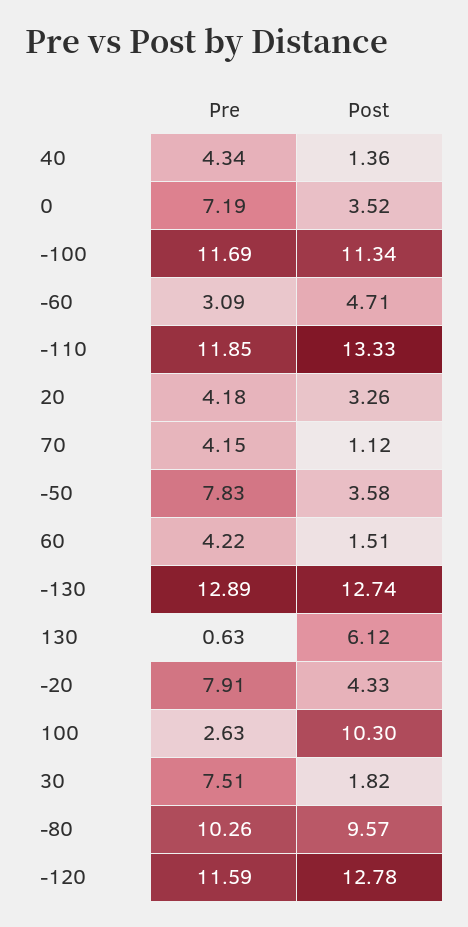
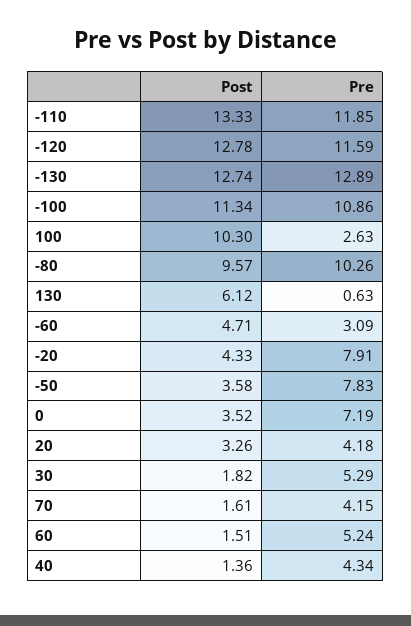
Pre, -100: 11.69 -> 10.86
Post, 70: 1.12 -> 1.61
Pre, 60: 4.22 -> 5.24
Pre, 30: 7.51 -> 5.29

